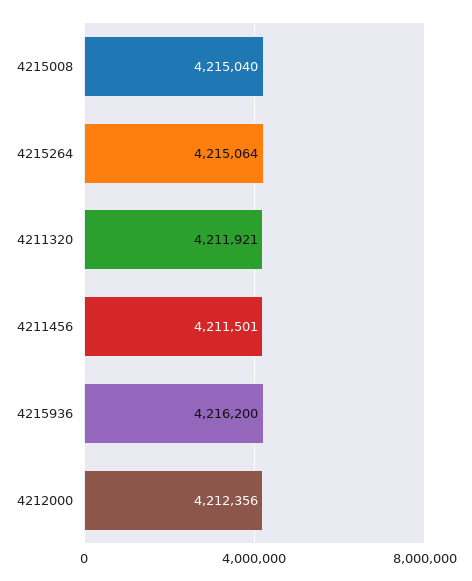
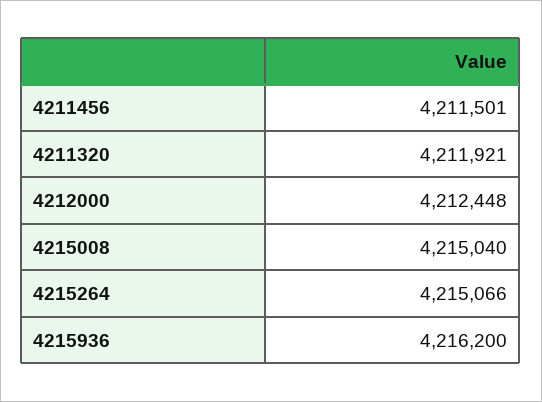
4215264: 4215064 -> 4215066
4212000: 4212356 -> 4212448

